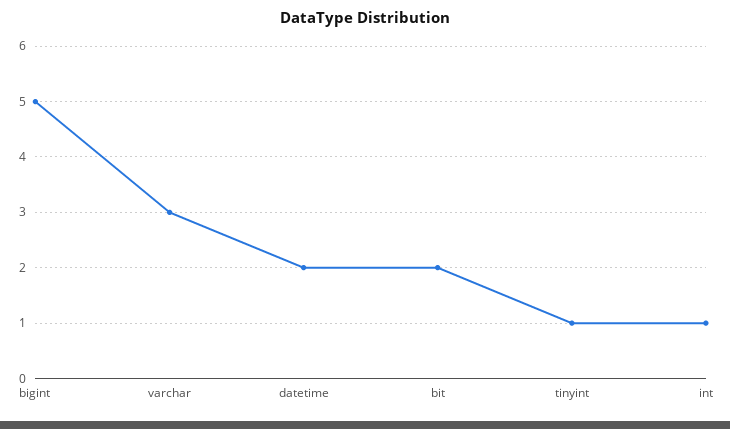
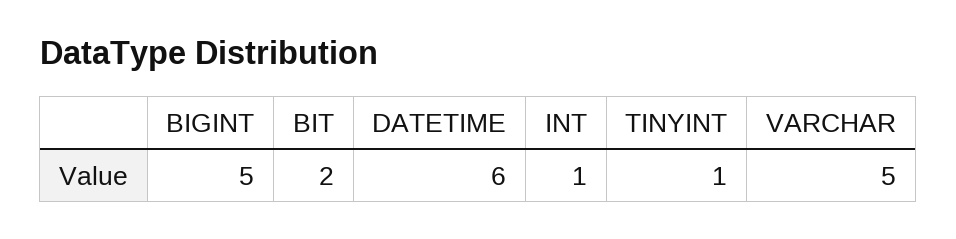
varchar: 3 -> 5
datetime: 2 -> 6

